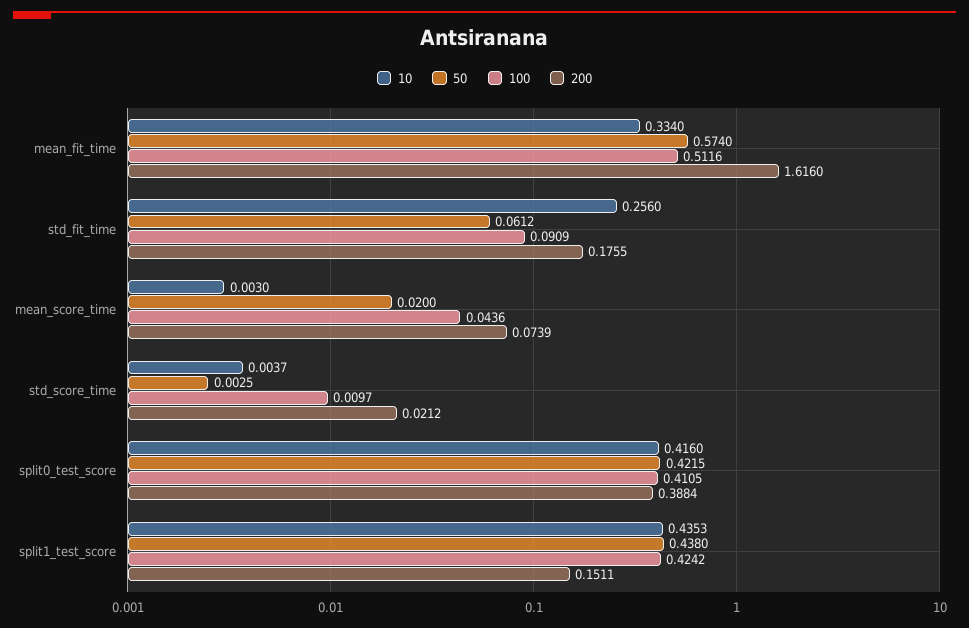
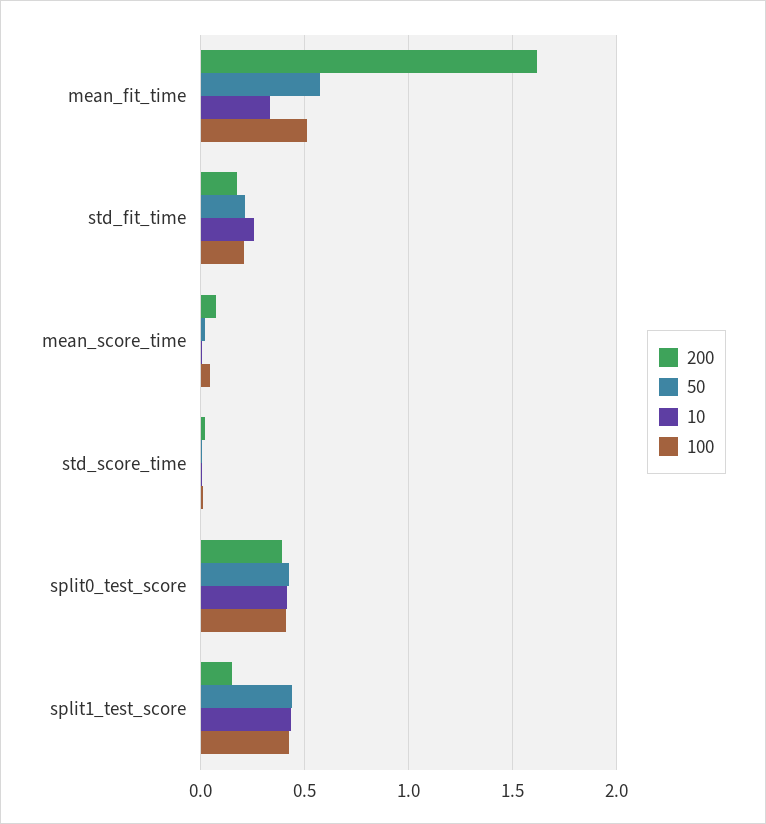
50, std_fit_time: 0.0612 -> 0.2
100, std_fit_time: 0.0909 -> 0.2

